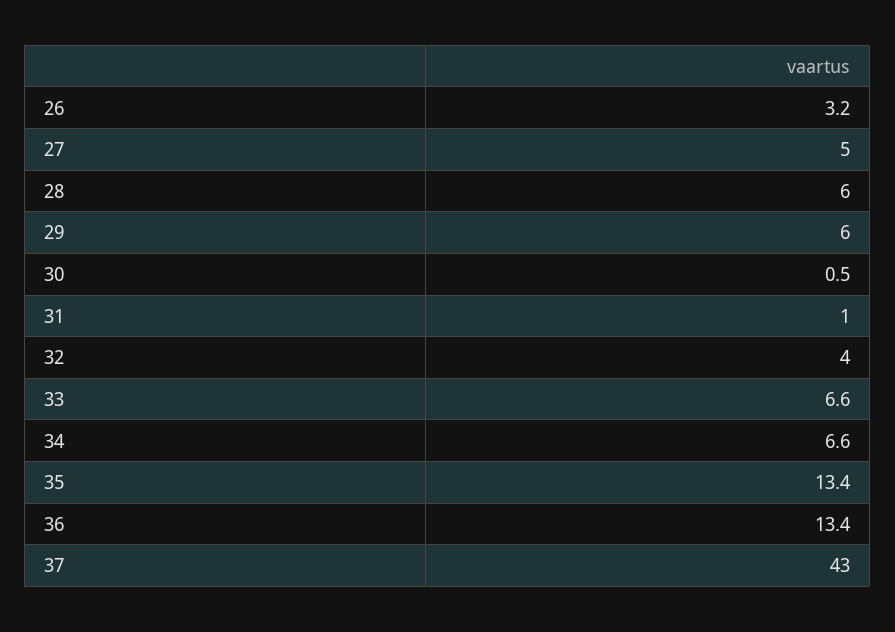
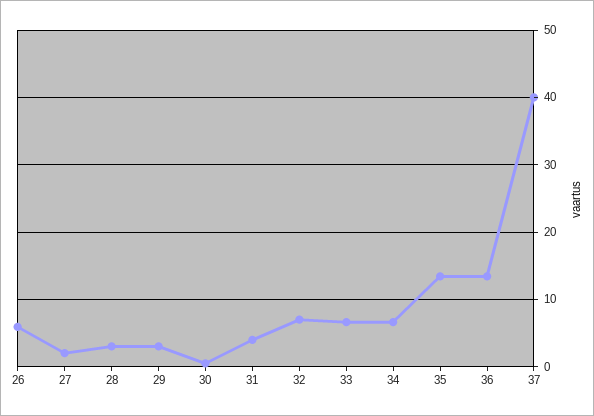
26: 3.2 -> 6
27: 5 -> 2
28: 6 -> 3
29: 6 -> 3
31: 1 -> 4
32: 4 -> 7
37: 43 -> 40

